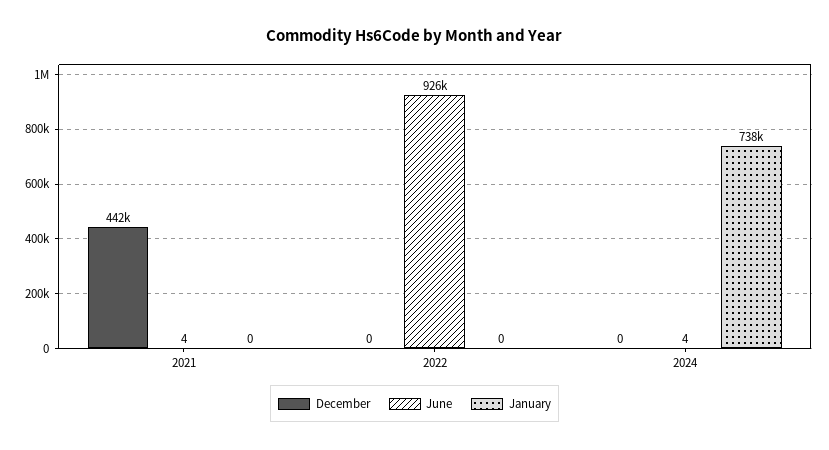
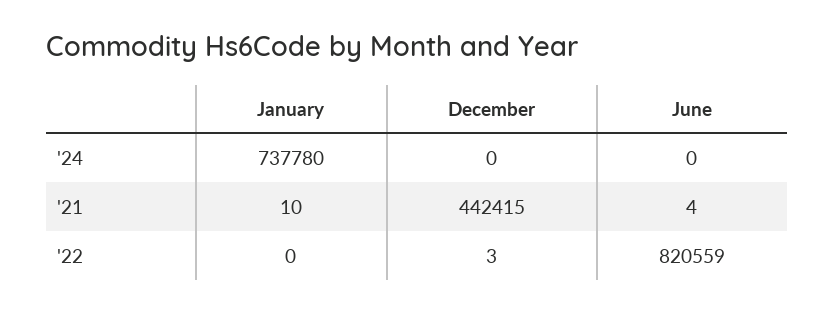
January, 2021: 0 -> 10
December, 2022: 0 -> 3
June, 2022: 926000 -> 820559
June, 2024: 4 -> 0

